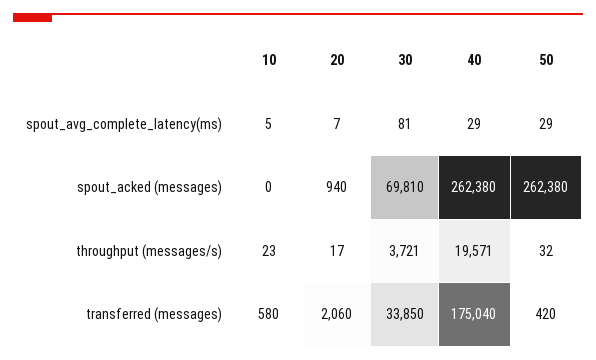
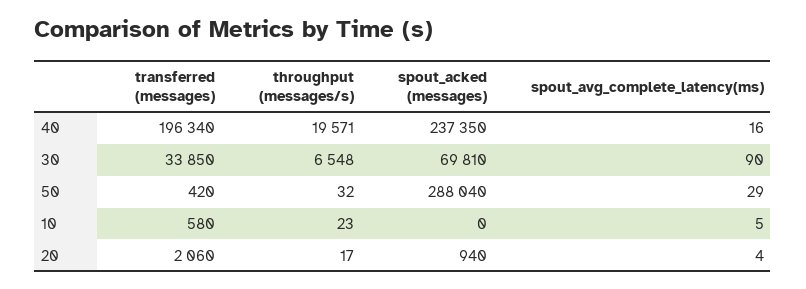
20, spout_avg_complete_latency(ms): 7 -> 4
30, spout_avg_complete_latency(ms): 81 -> 90
40, spout_avg_complete_latency(ms): 29 -> 16
40, spout_acked (messages): 262380 -> 237350
50, spout_acked (messages): 262380 -> 288040
30, throughput (messages/s): 3721 -> 6548
40, transferred (messages): 175040 -> 196340

